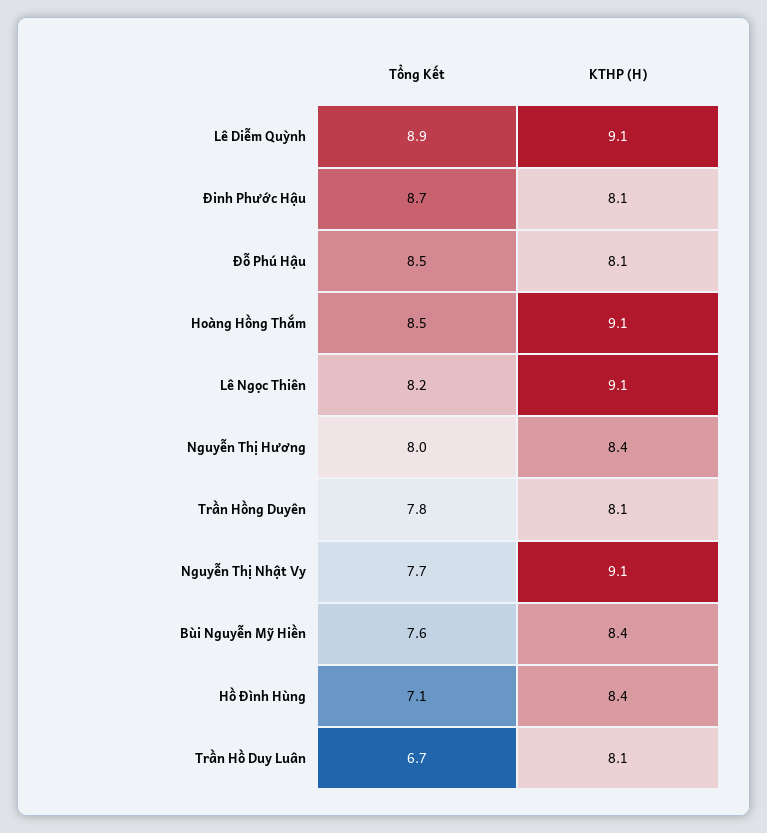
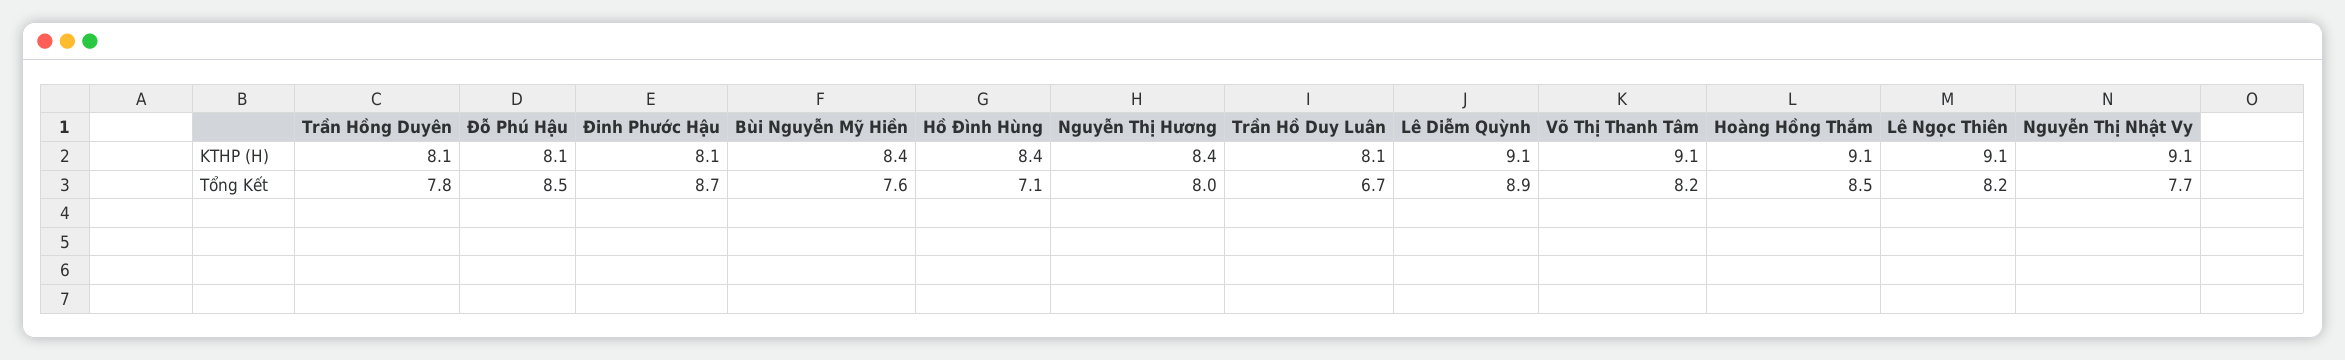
KTHP (H), Võ Thị Thanh Tâm: none -> 9.1
Tổng Kết, Võ Thị Thanh Tâm: none -> 8.2

